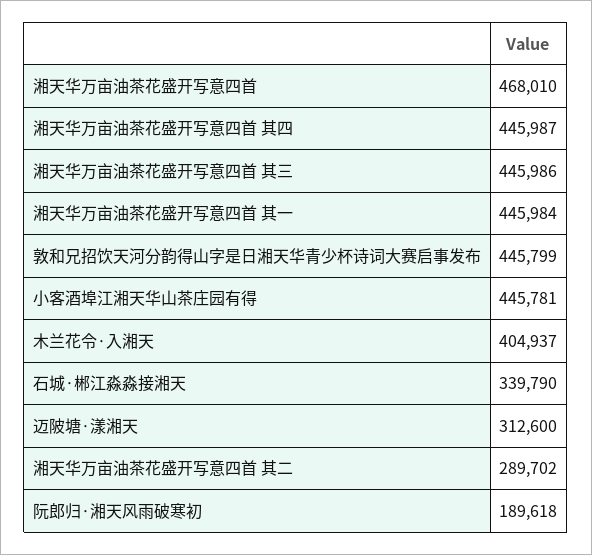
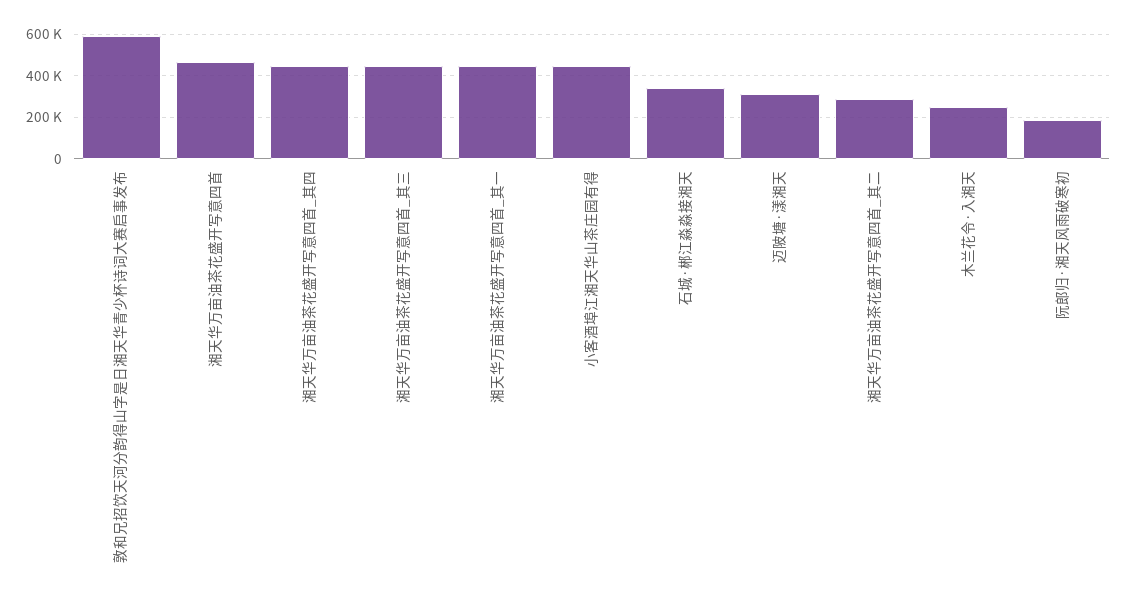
敦和兄招饮天河分韵得山字是日湘天华青少杯诗词大赛启事发布: 445799 -> 600000
木兰花令·入湘天: 404937 -> 250000

